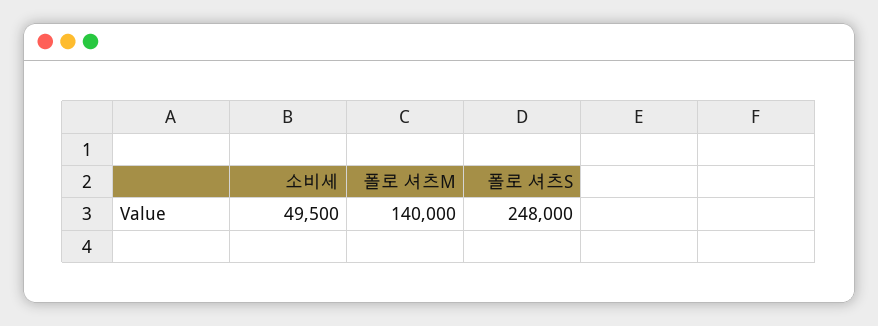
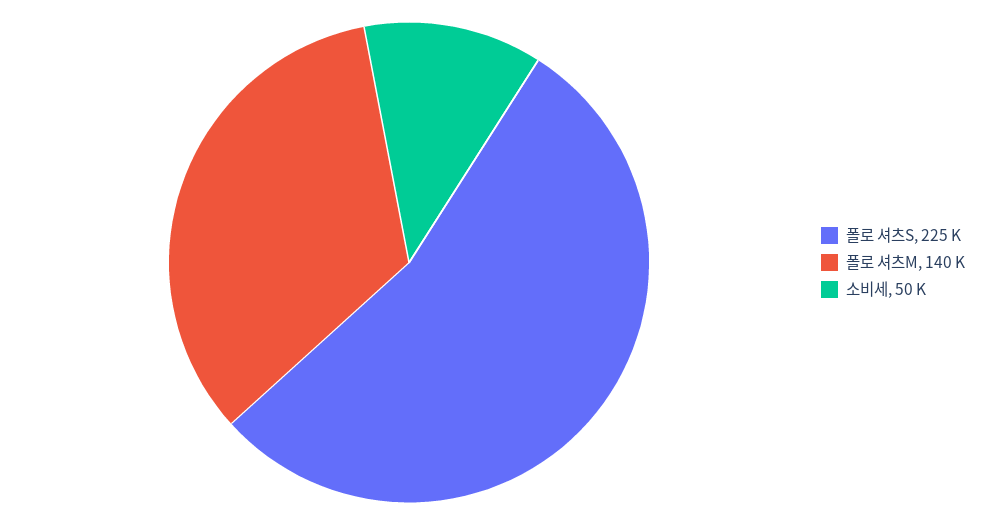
폴로 셔츠S: 248000 -> 225000

